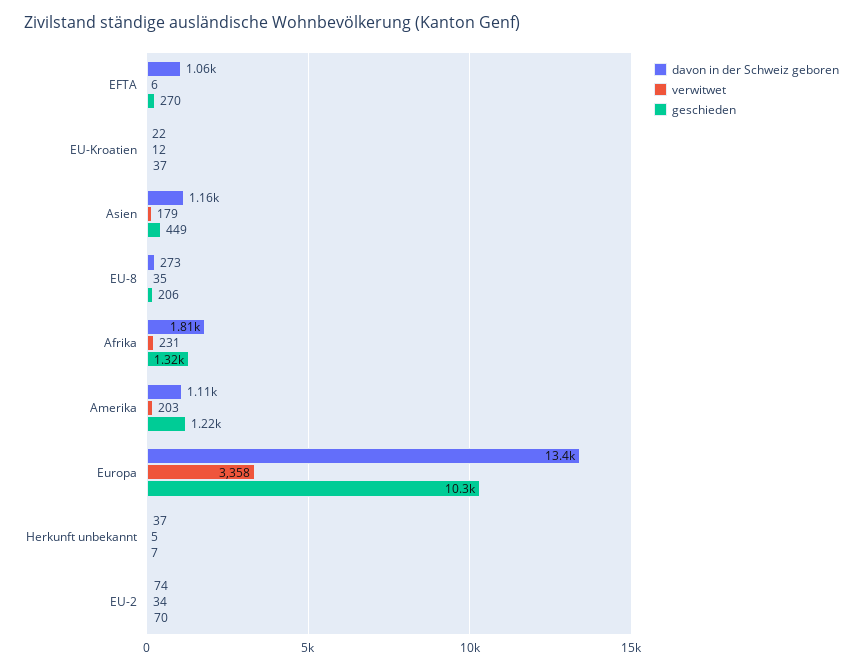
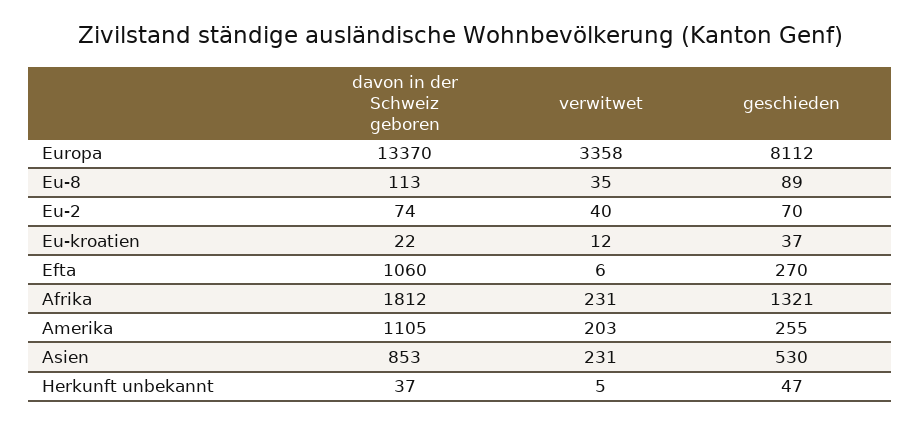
davon in der Schweiz geboren, Asien: 1160 -> 853
verwitwet, Asien: 179 -> 231
geschieden, Asien: 449 -> 530
davon in der Schweiz geboren, EU-8: 273 -> 113
geschieden, EU-8: 206 -> 89
geschieden, Amerika: 1220 -> 255
geschieden, Europa: 10300 -> 8112
geschieden, Herkunft unbekannt: 7 -> 47
verwitwet, EU-2: 34 -> 40

